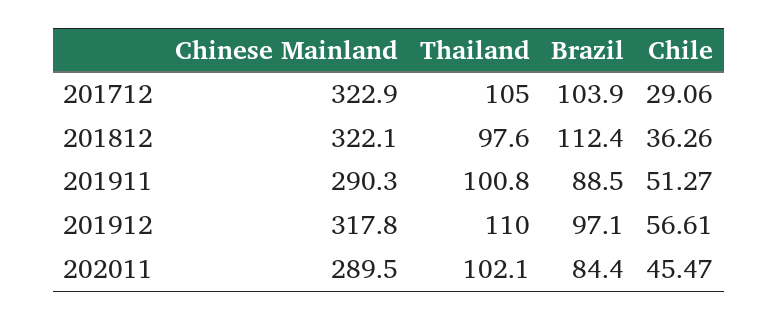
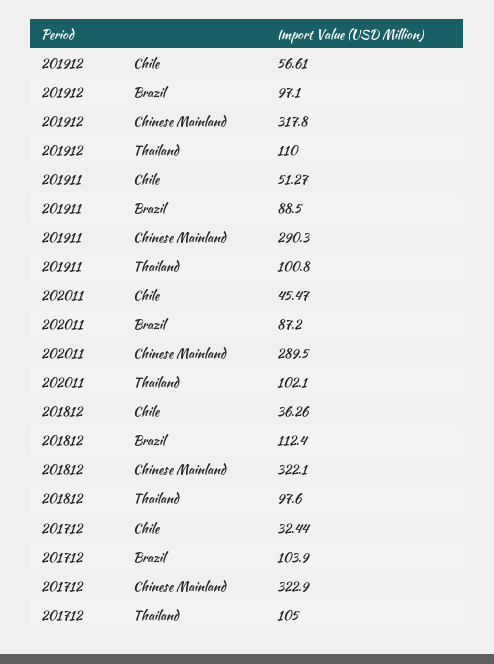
Chile, 201712: 29.06 -> 32.44
Brazil, 202011: 84.4 -> 87.2

